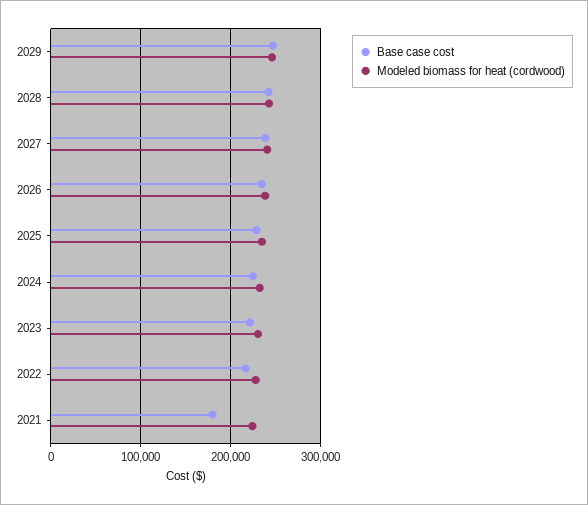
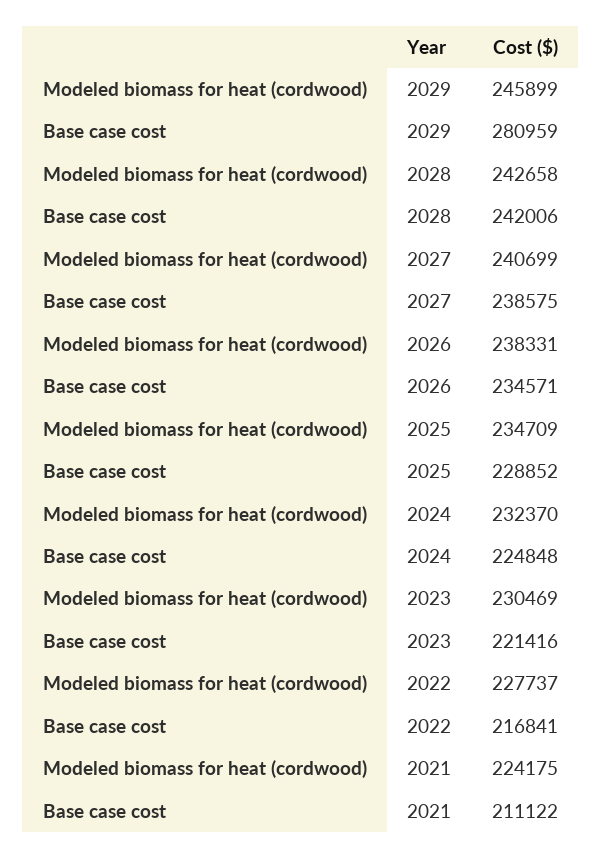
Base case cost, 2029: 250000 -> 280959
Base case cost, 2021: 180000 -> 211122

